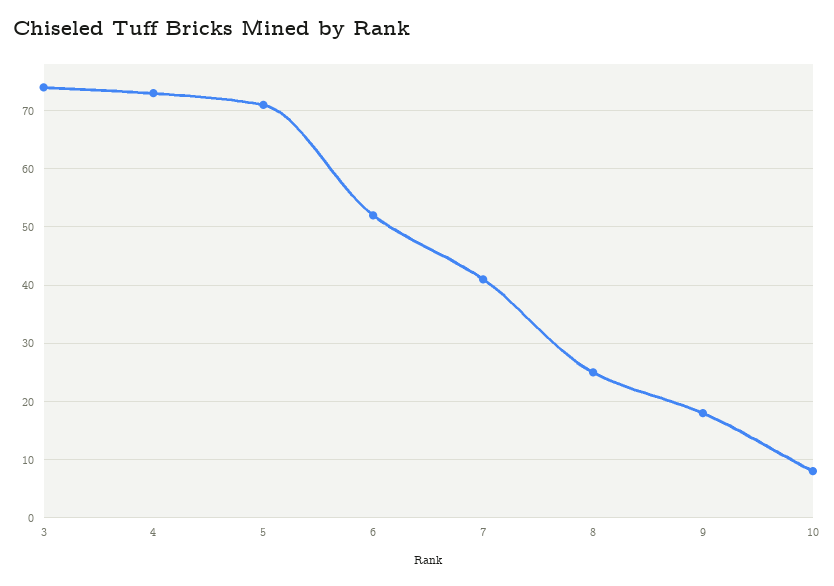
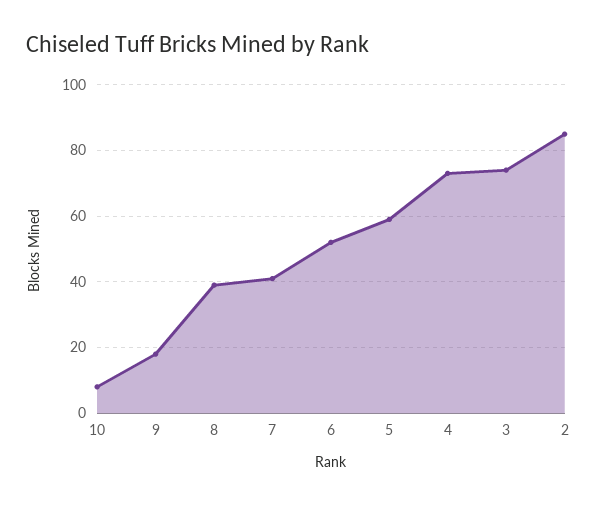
5: 70 -> 60
8: 25 -> 40
2: none -> 85

